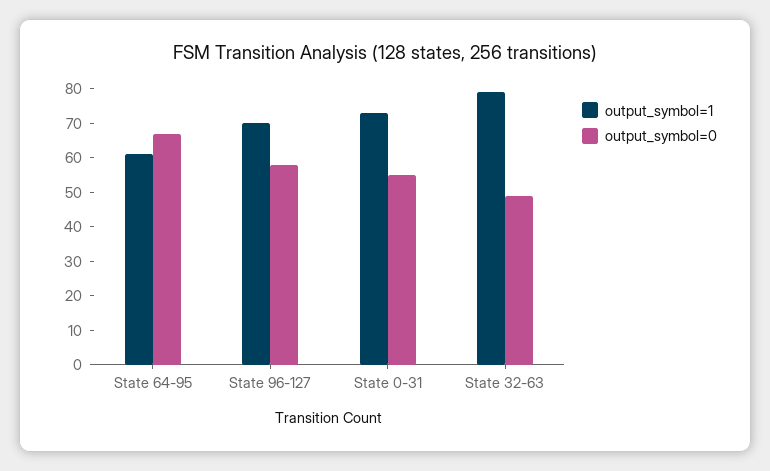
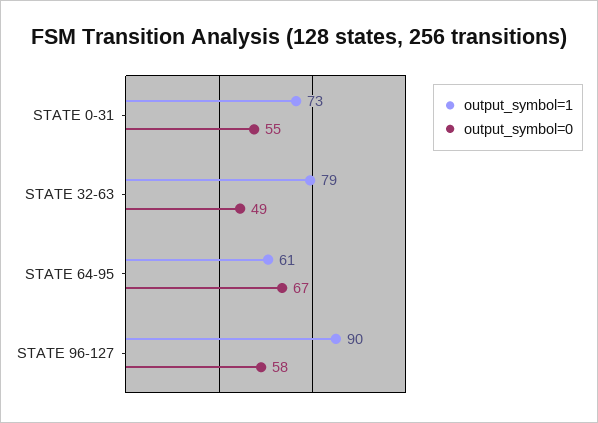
output_symbol=1, State 96-127: 70 -> 90

